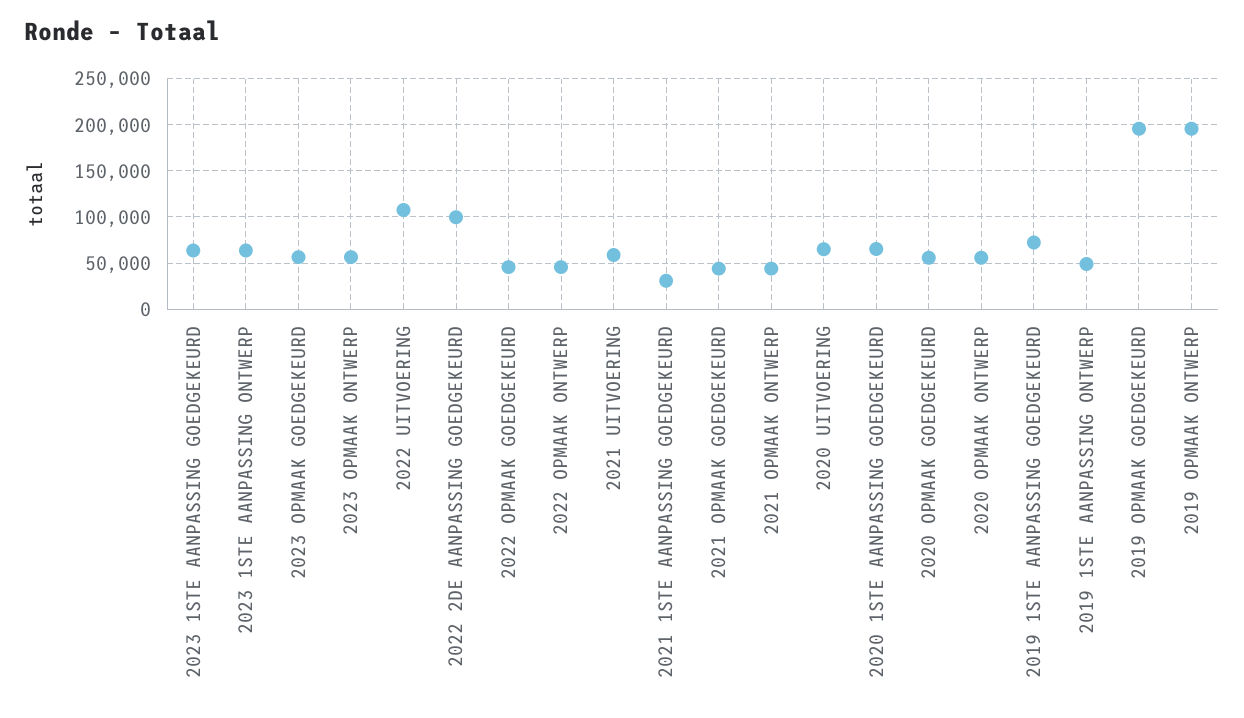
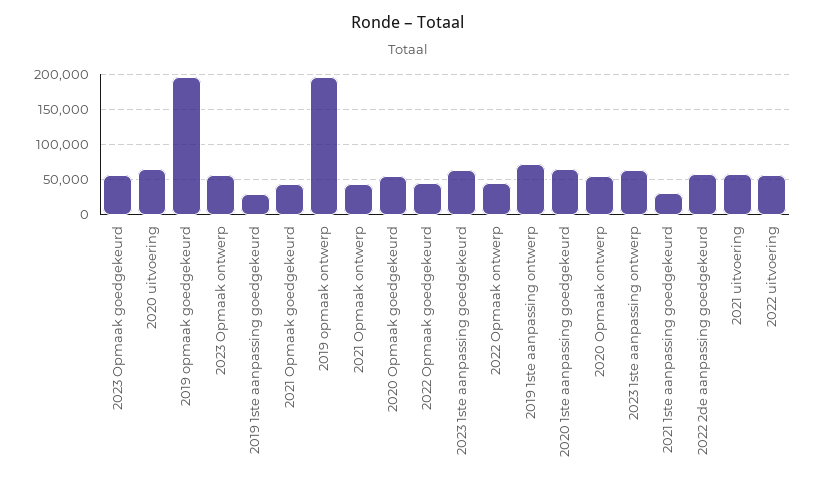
2022 UITVOERING: 110000 -> 60000
2022 2DE AANPASSING GOEDGEKEURD: 100000 -> 60000
2019 1STE AANPASSING GOEDGEKEURD: 70000 -> 30000
2019 1STE AANPASSING ONTWERP: 50000 -> 70000

